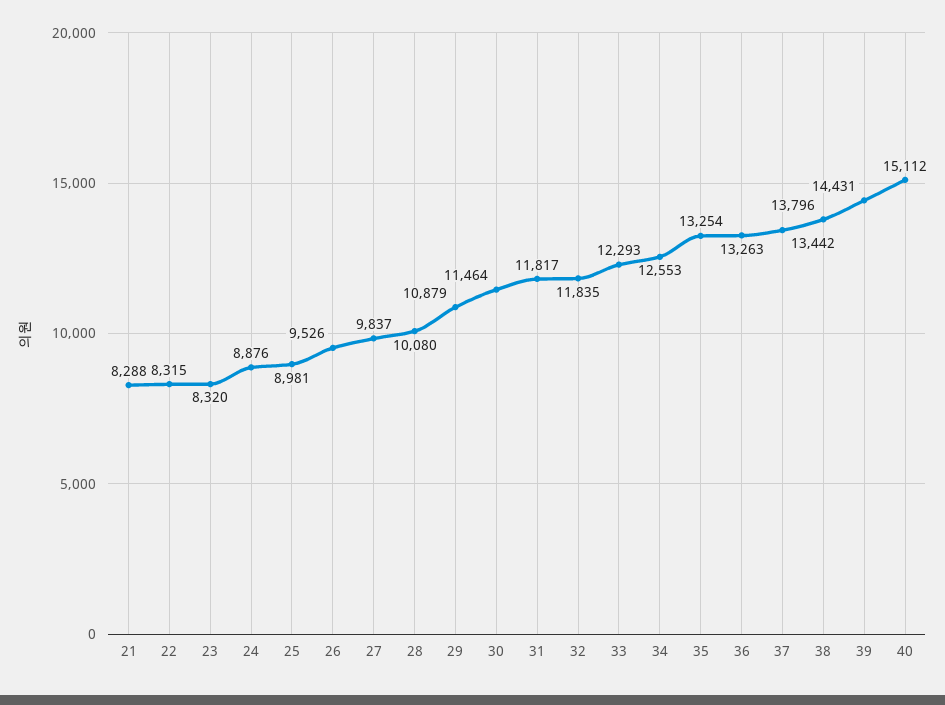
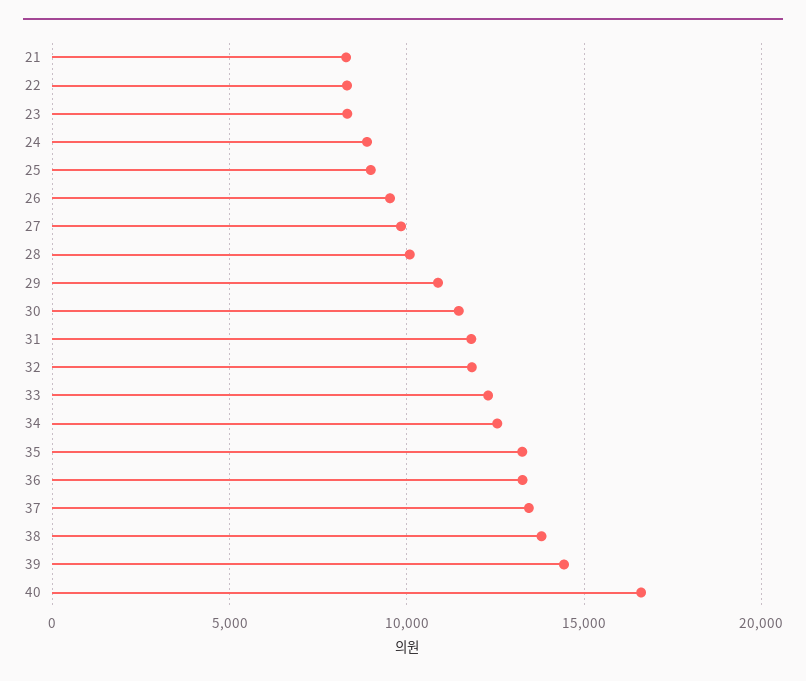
40: 15112 -> 16500

